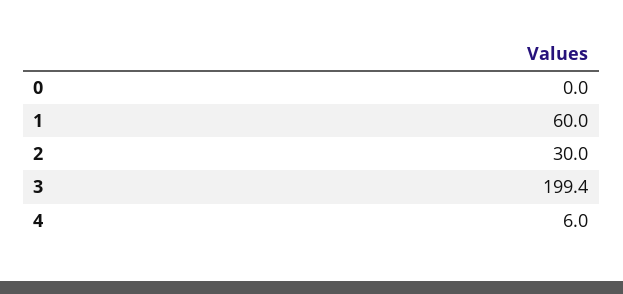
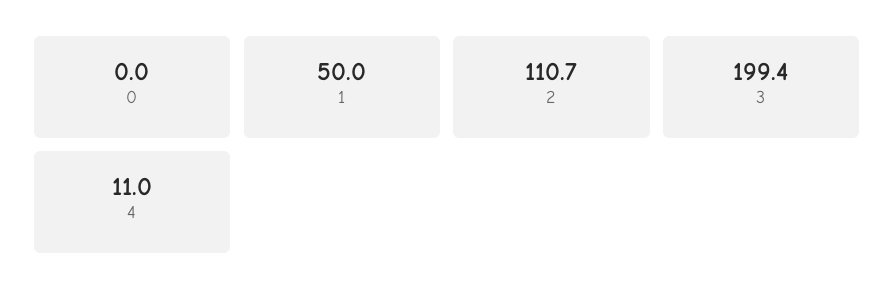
1: 60 -> 50
2: 30 -> 110.7
4: 6 -> 11

